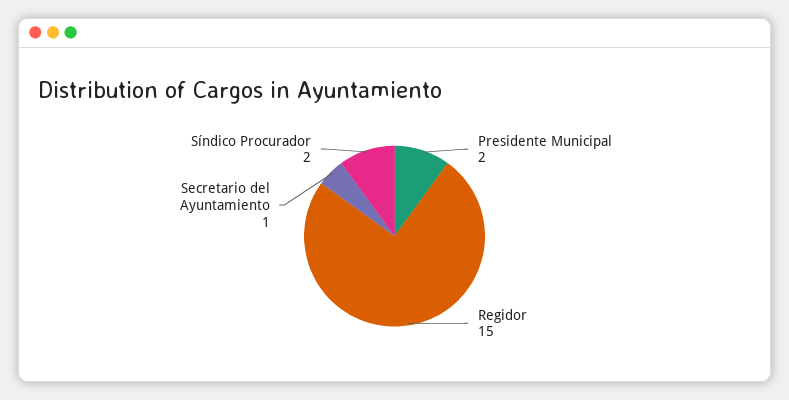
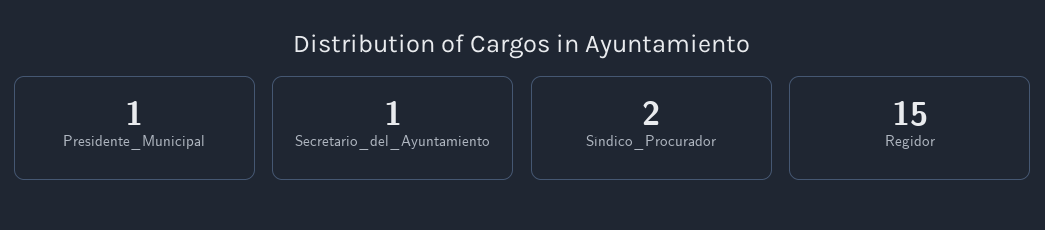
Presidente Municipal: 2 -> 1

